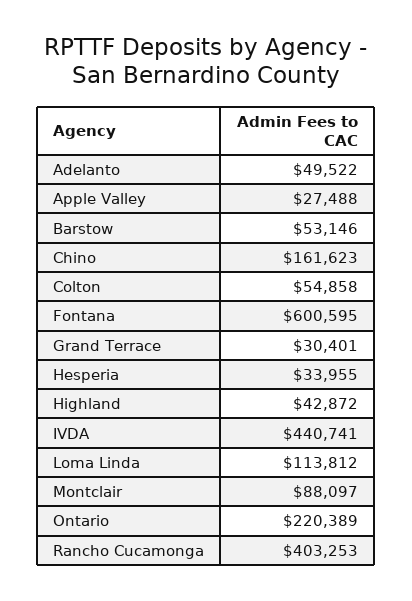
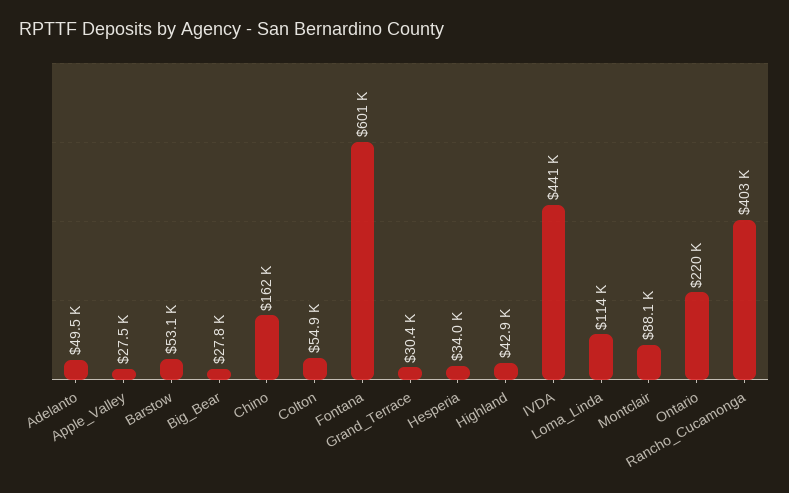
Big_Bear: none -> 27800

